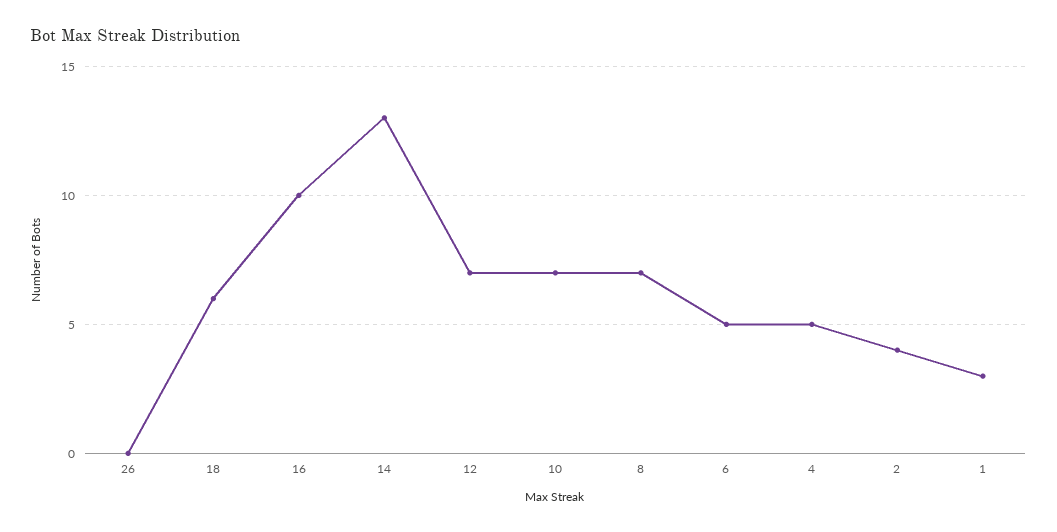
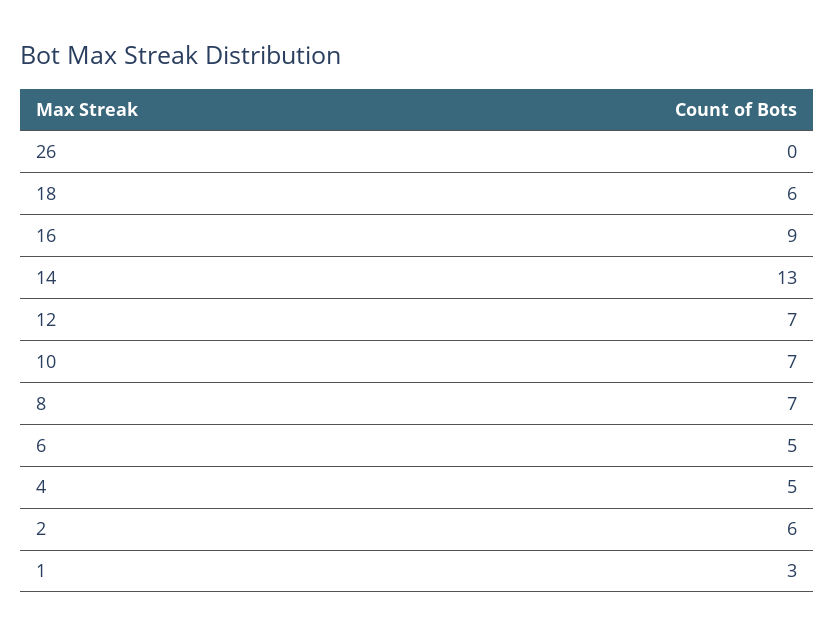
16: 10 -> 9
2: 4 -> 6

